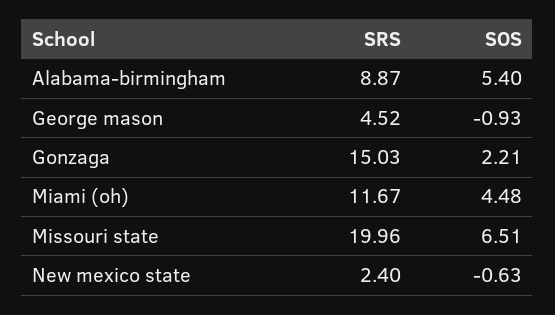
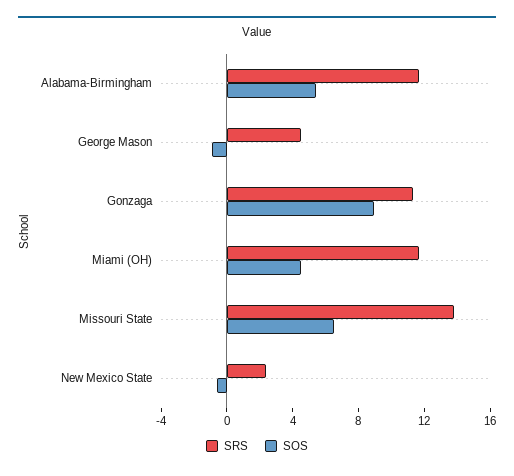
SRS, Alabama-birmingham: 8.87 -> 12
SRS, Gonzaga: 15.03 -> 11
SOS, Gonzaga: 2.21 -> 9
SRS, Missouri state: 19.96 -> 14

